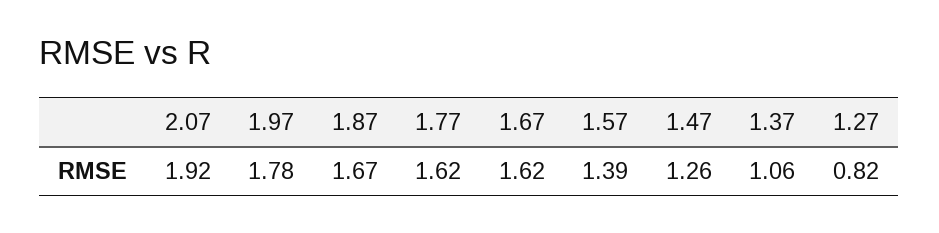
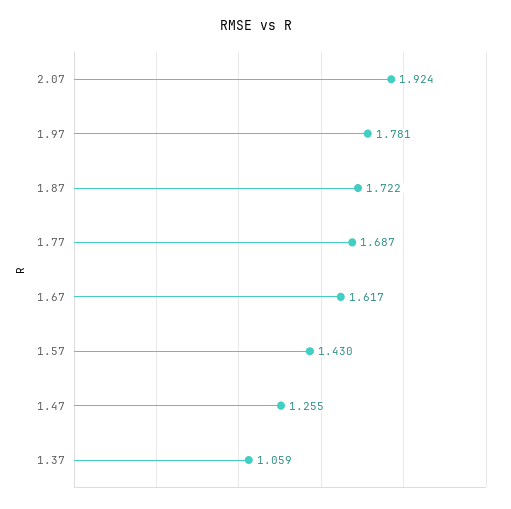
1.87: 1.67 -> 1.722
1.77: 1.62 -> 1.687
1.57: 1.39 -> 1.43
1.27: 0.82 -> none

